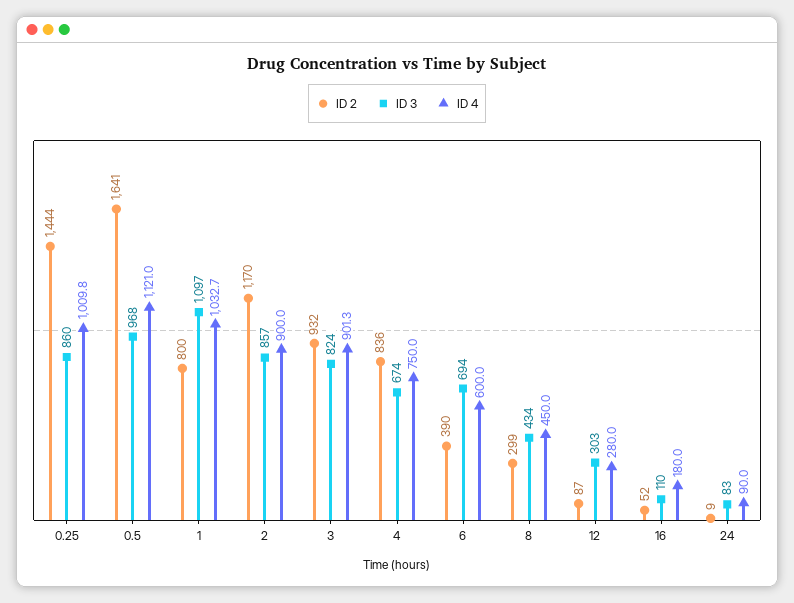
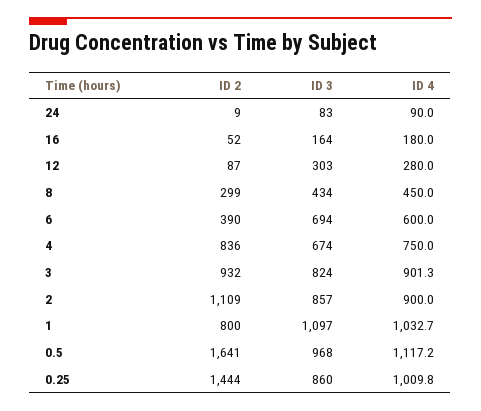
ID 4, 0.5: 1121 -> 1117.2
ID 2, 2: 1170 -> 1109
ID 3, 16: 110 -> 164

